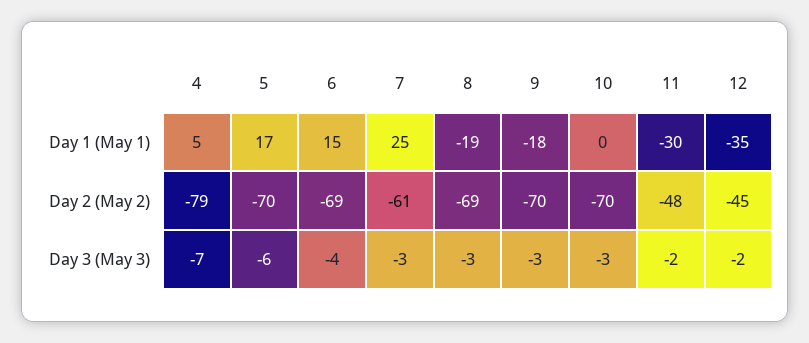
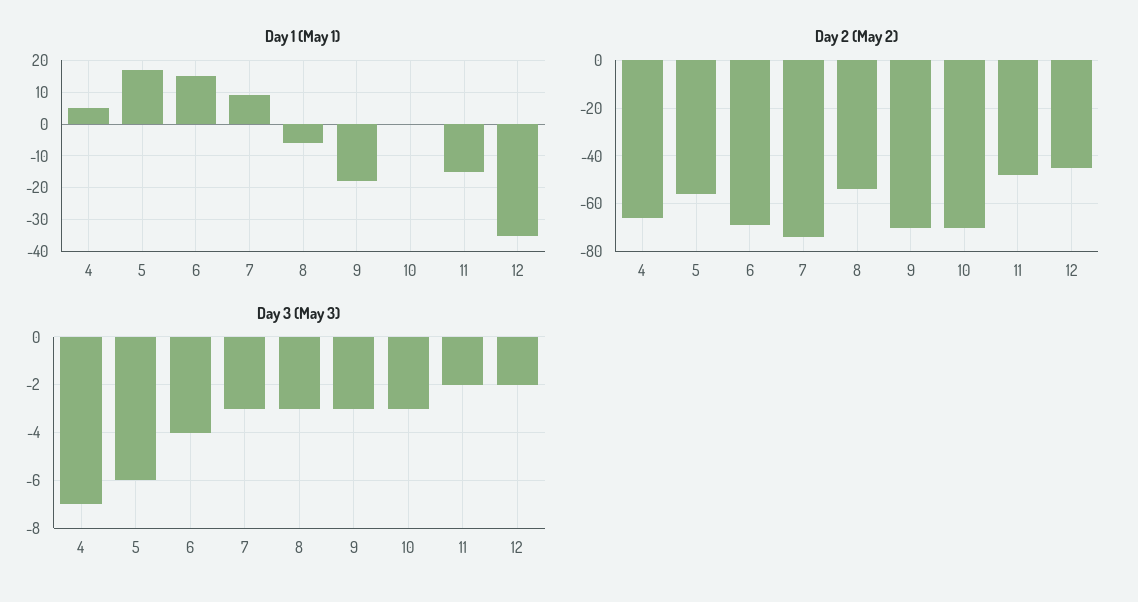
Day 1 (May 1), 7: 25 -> 10
Day 1 (May 1), 8: -19 -> -5
Day 1 (May 1), 11: -30 -> -15
Day 2 (May 2), 4: -79 -> -65
Day 2 (May 2), 5: -70 -> -55
Day 2 (May 2), 7: -61 -> -75
Day 2 (May 2), 8: -69 -> -55

